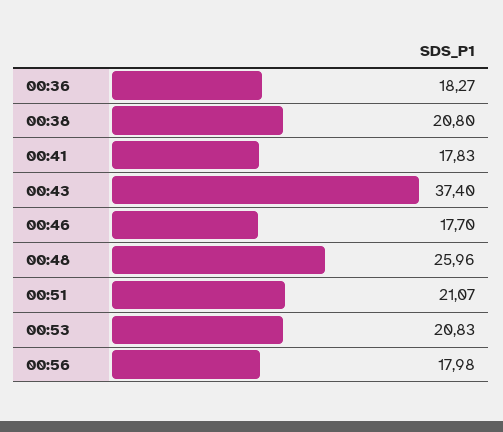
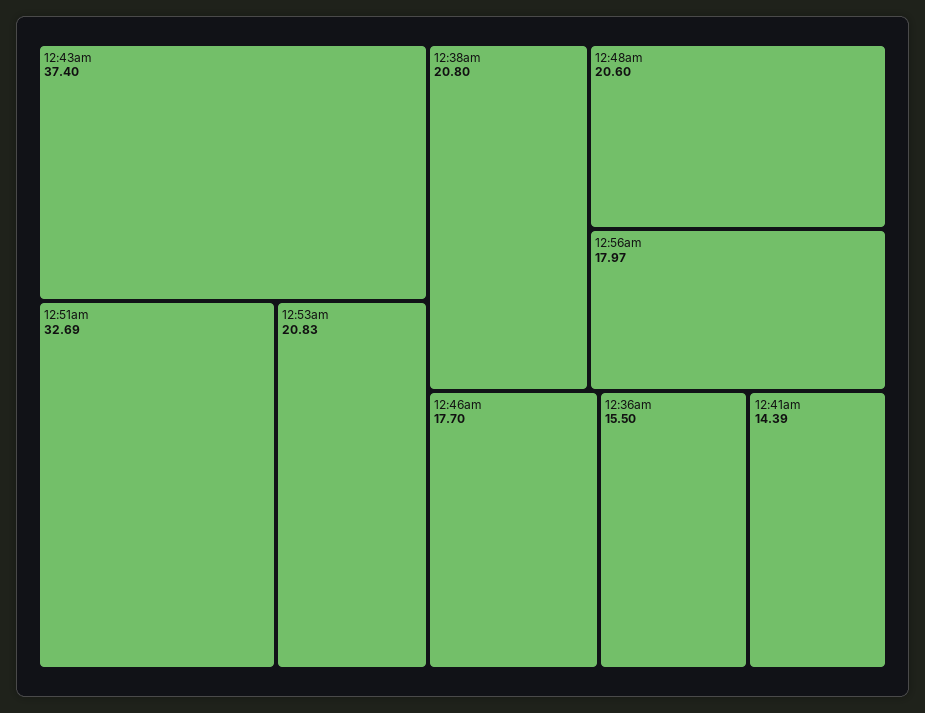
00:36: 18.27 -> 15.5
00:41: 17.83 -> 14.39
00:48: 25.96 -> 20.6
00:51: 21.07 -> 32.69
00:56: 17.98 -> 17.97

